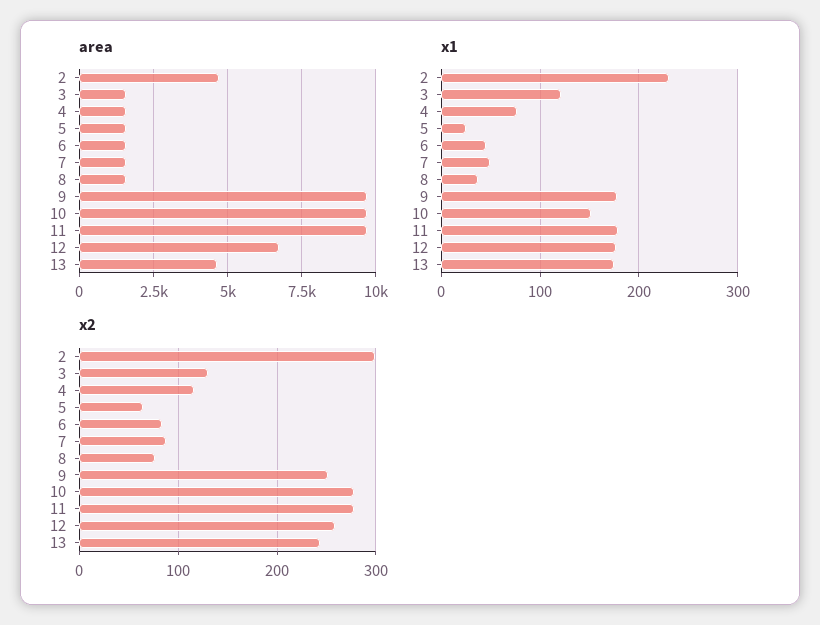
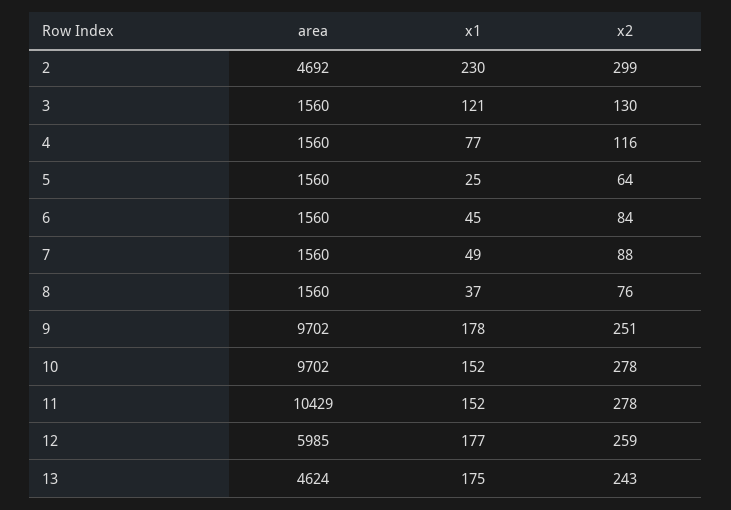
area, 11: 9750 -> 10429
area, 12: 6750 -> 5985
x1, 11: 180 -> 152

